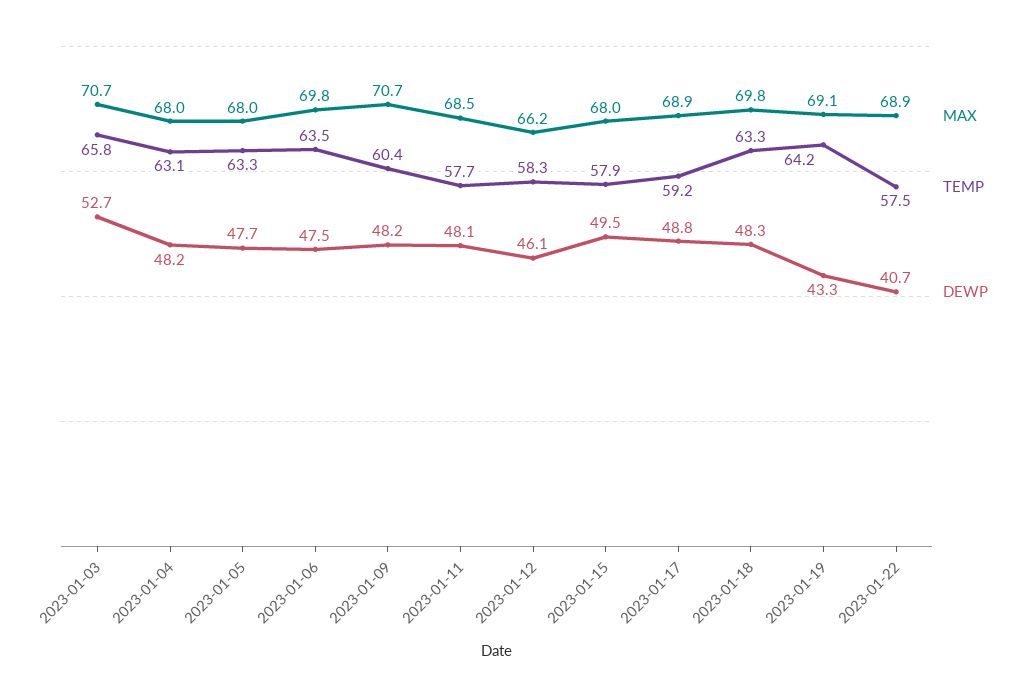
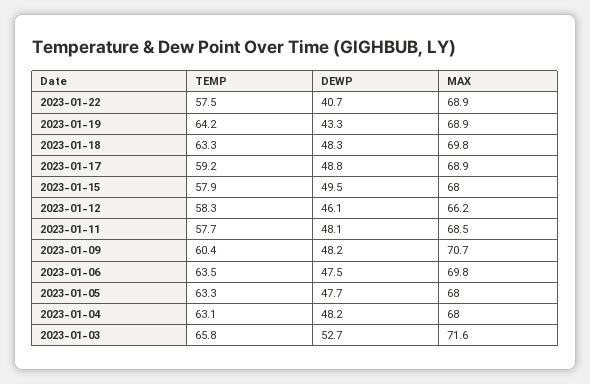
MAX, 2023-01-03: 70.7 -> 71.6
MAX, 2023-01-19: 69.1 -> 68.9

